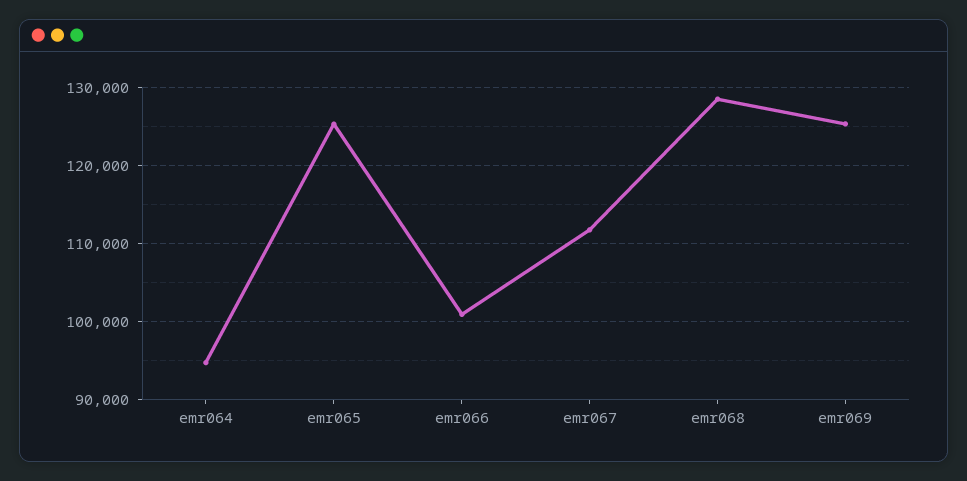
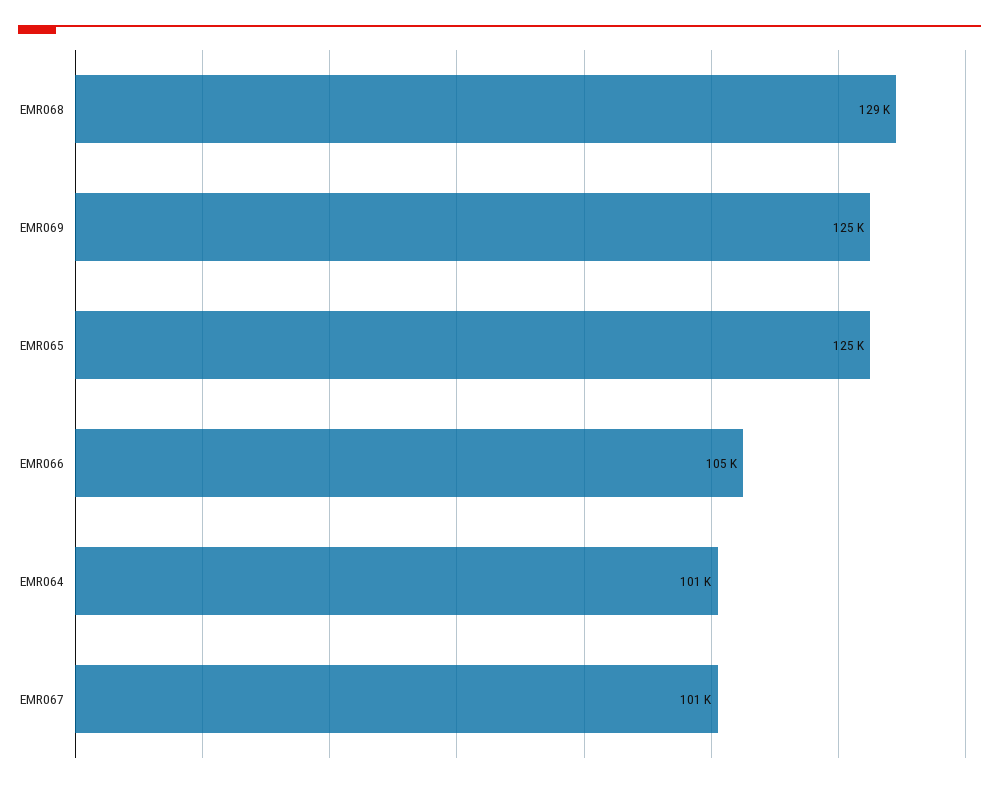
emr064: 95000 -> 101000
emr066: 101000 -> 105000
emr067: 112000 -> 101000

